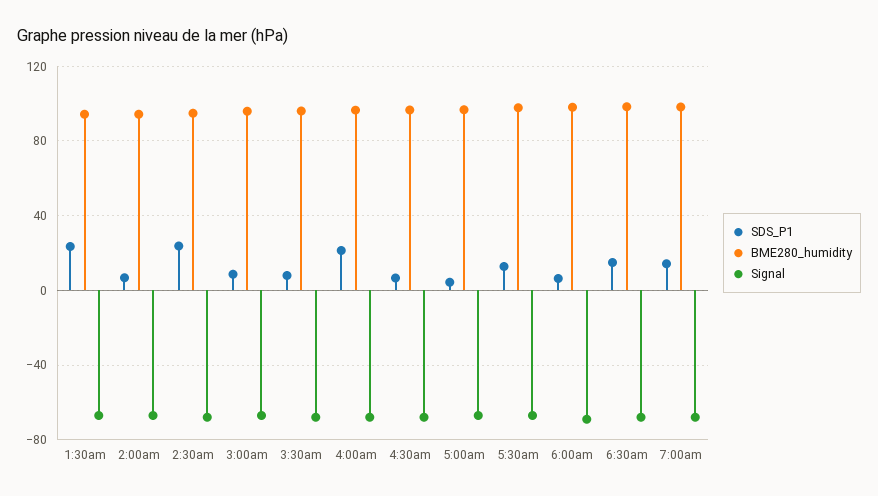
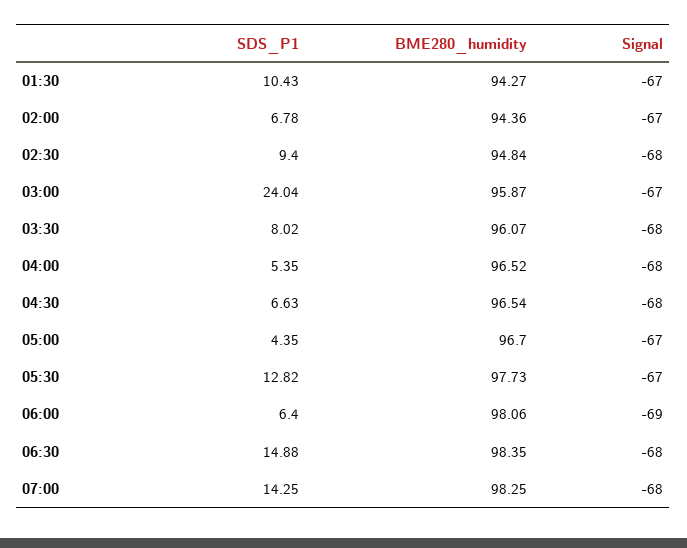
SDS_P1, 1:30am: 25 -> 10.43
SDS_P1, 2:30am: 25 -> 9.4
SDS_P1, 3:00am: 10 -> 24.04
SDS_P1, 4:00am: 20 -> 5.35

